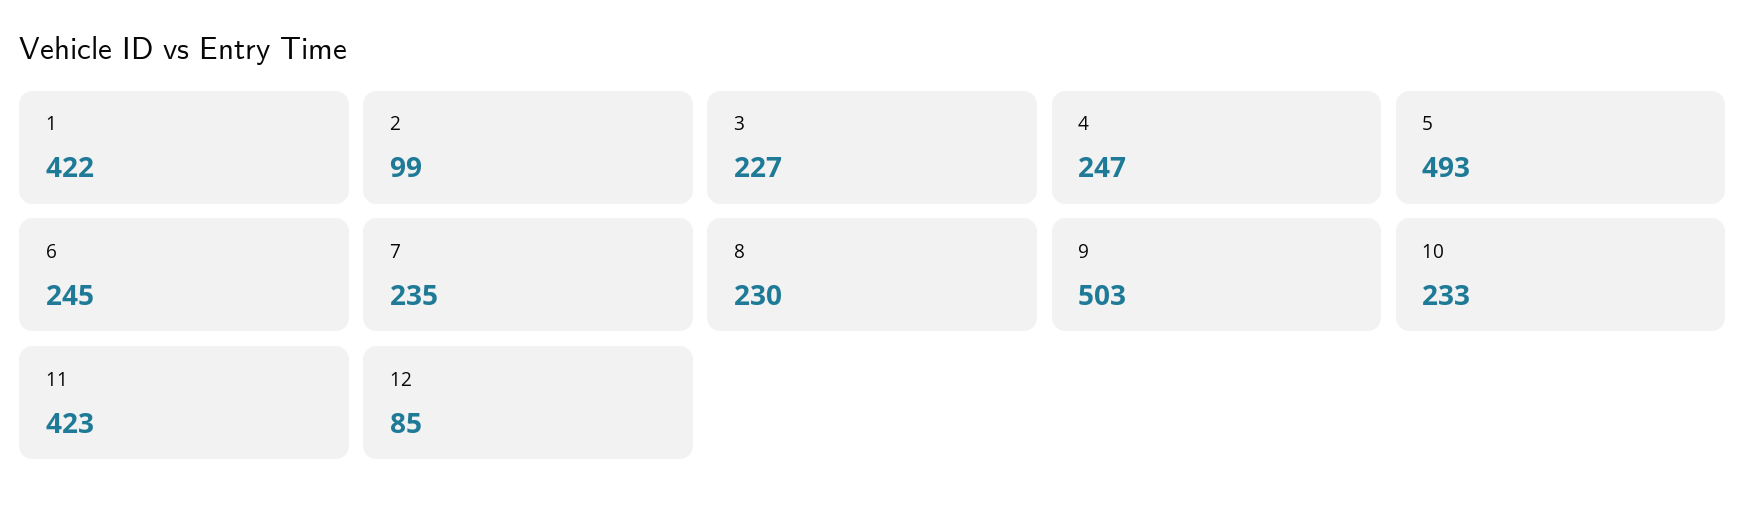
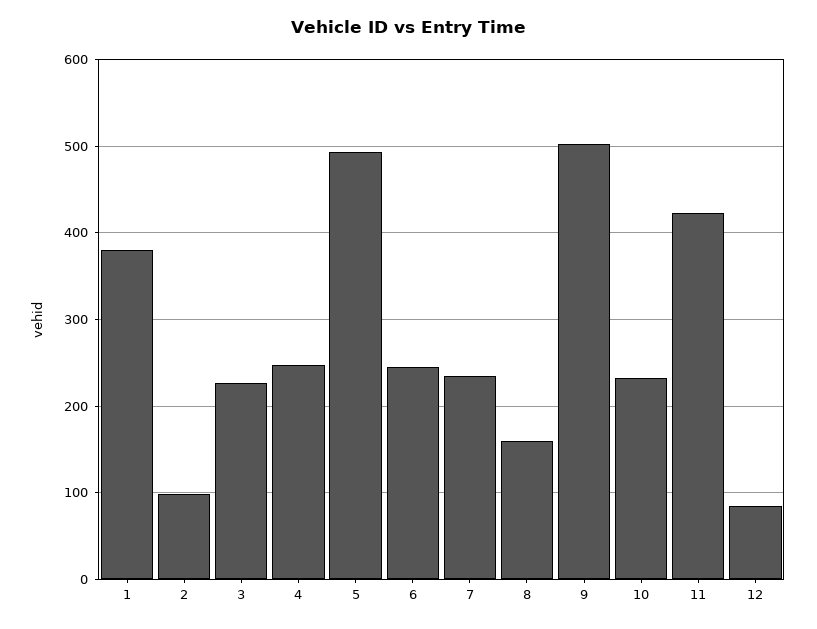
1: 422 -> 380
8: 230 -> 160

